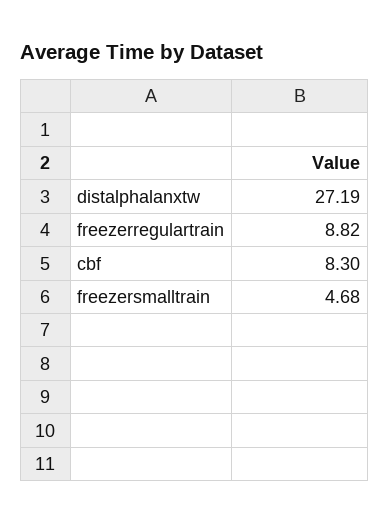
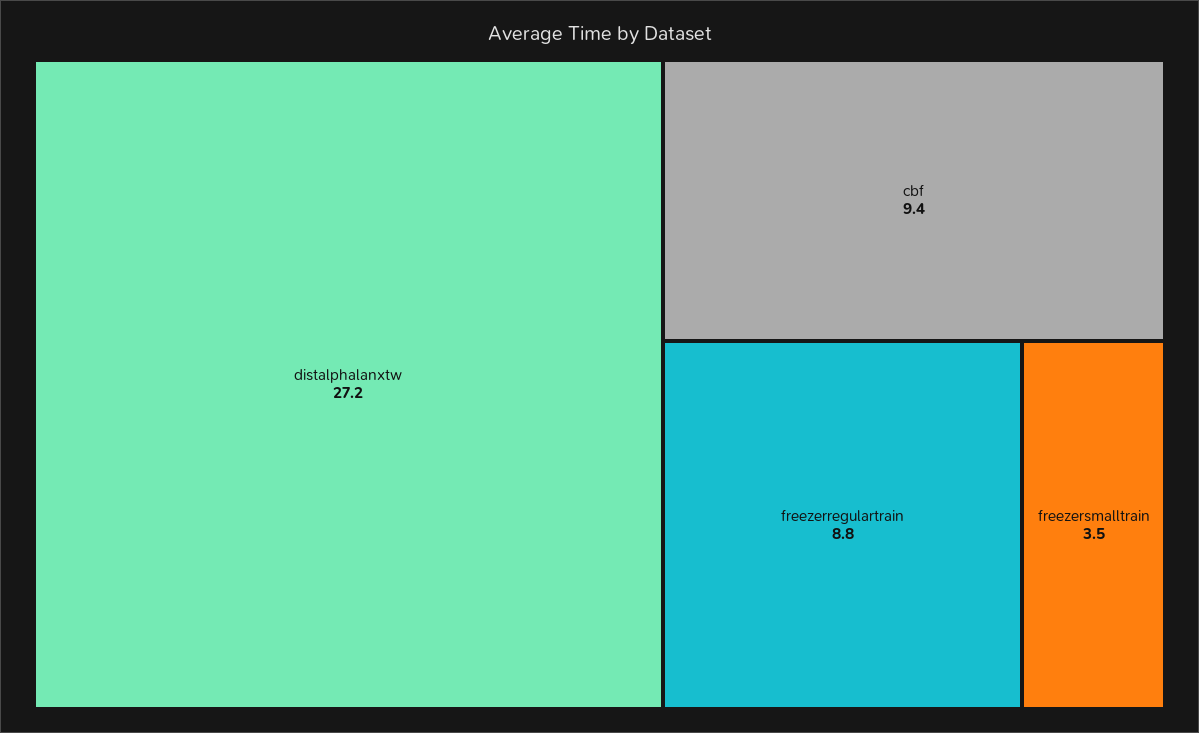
cbf: 8.3 -> 9.4
freezersmalltrain: 4.68 -> 3.5

